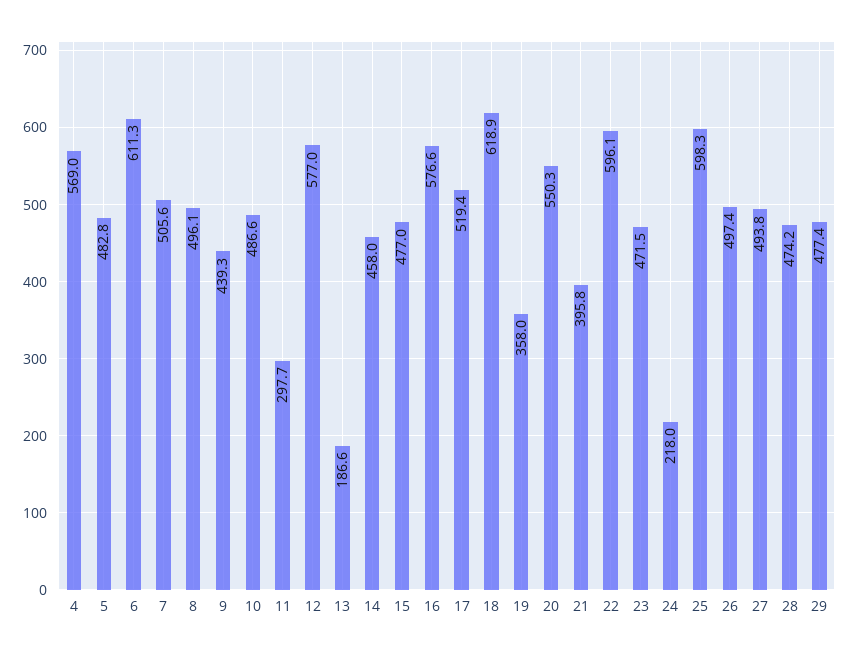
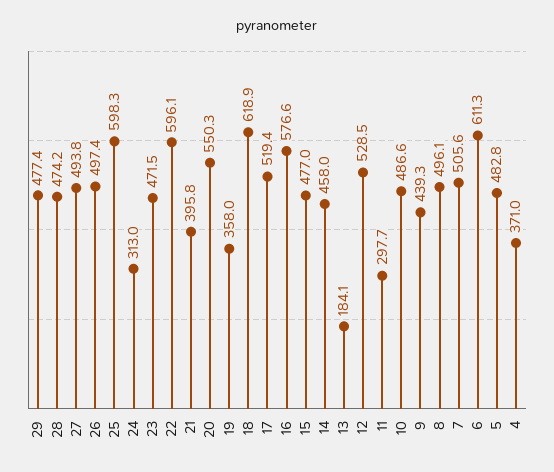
4: 569 -> 371
12: 577 -> 528.5
13: 186.6 -> 184.1
24: 218 -> 313

